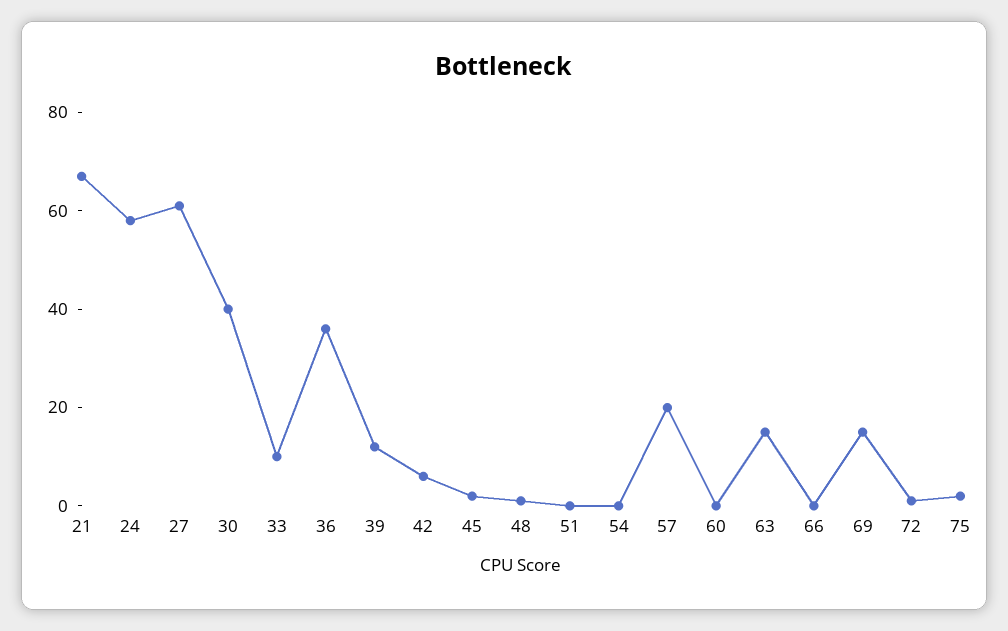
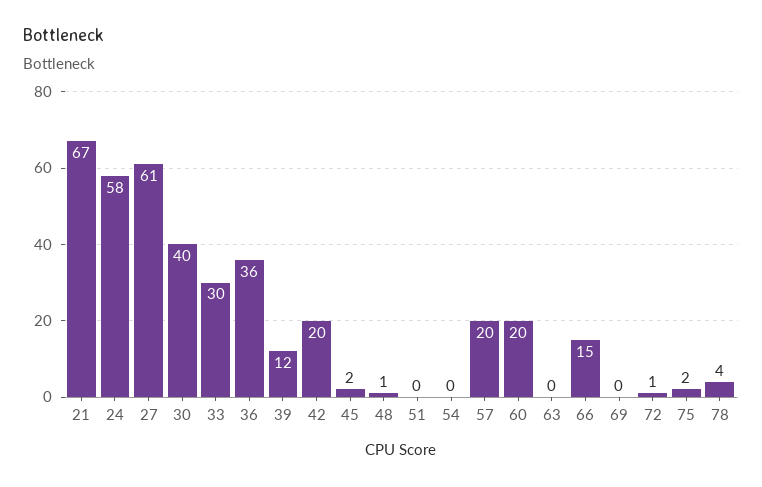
33: 10 -> 30
42: 5 -> 20
60: 0 -> 20
63: 15 -> 0
66: 0 -> 15
69: 15 -> 0
78: none -> 4

